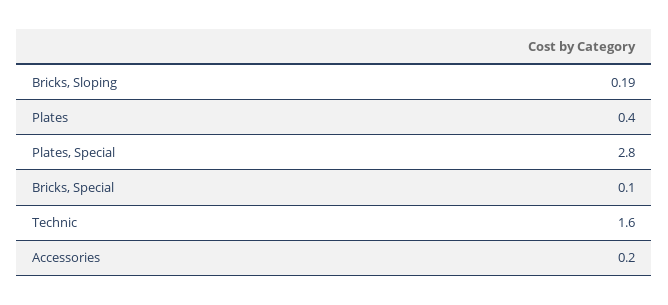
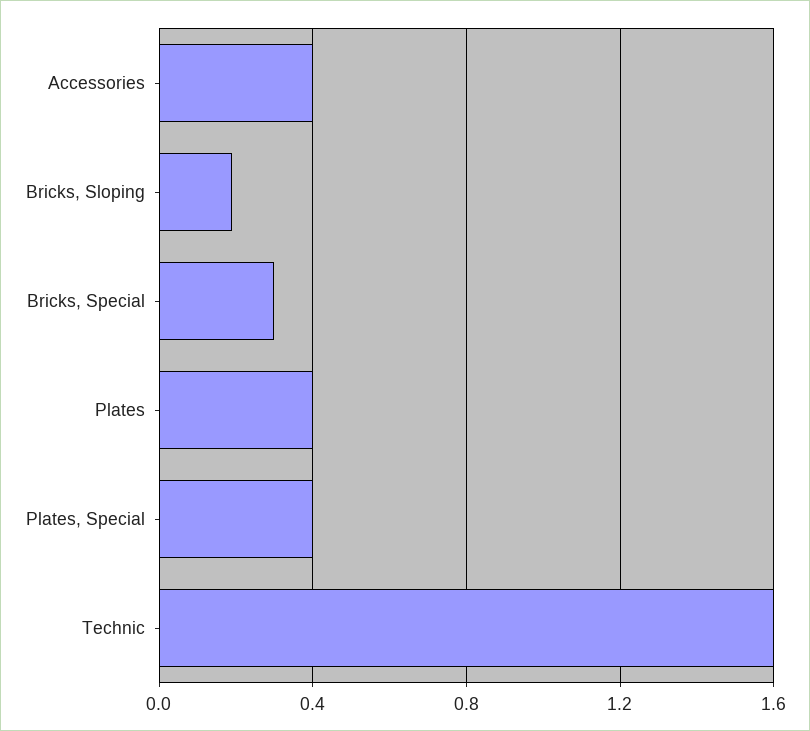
Plates, Special: 2.8 -> 0.4
Bricks, Special: 0.1 -> 0.3
Accessories: 0.2 -> 0.4

